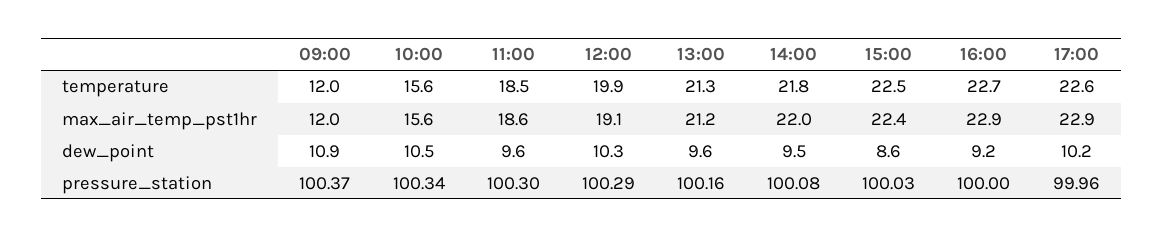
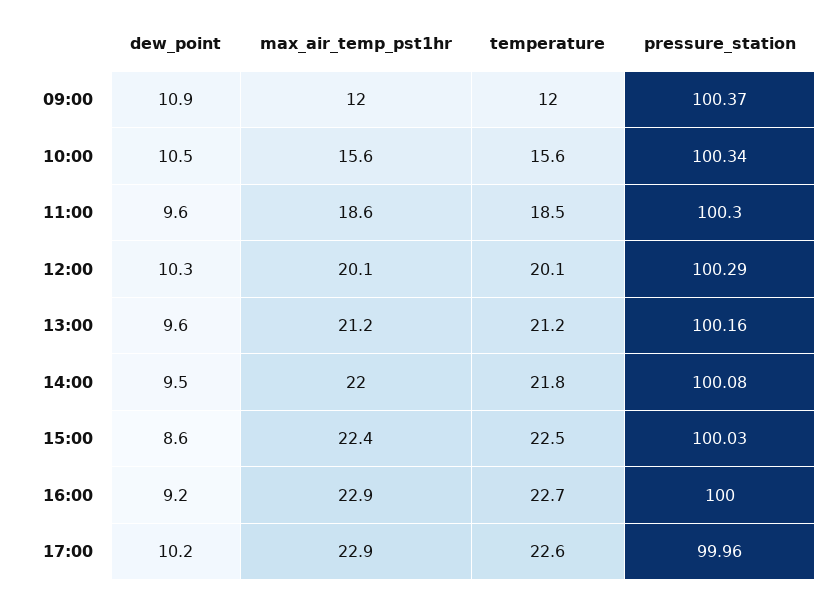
12:00, temperature: 19.9 -> 20.1
13:00, temperature: 21.3 -> 21.2
12:00, max_air_temp_pst1hr: 19.1 -> 20.1

